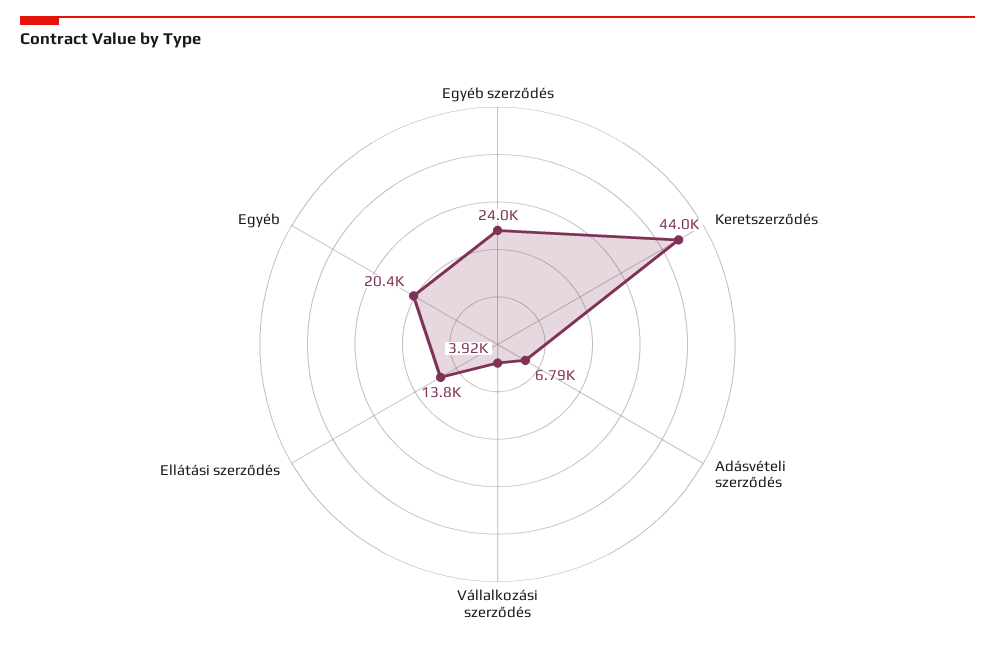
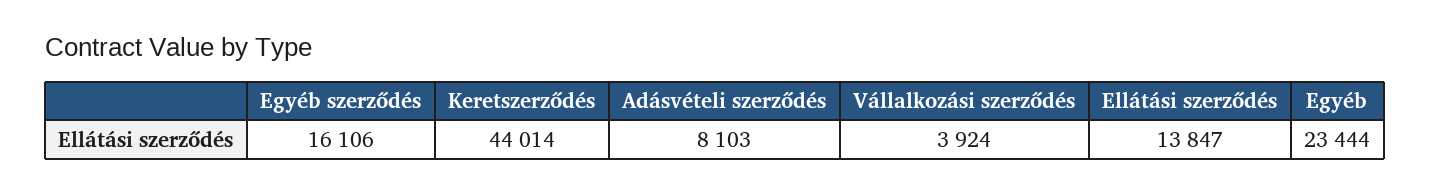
Egyéb szerződés: 24000 -> 16106
Adásvételi szerződés: 6790 -> 8103
Egyéb: 20400 -> 23444

